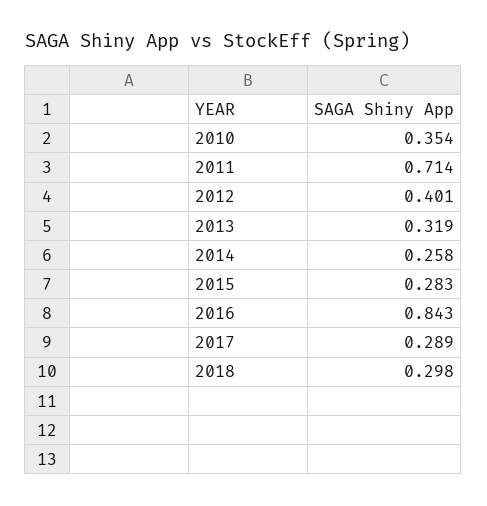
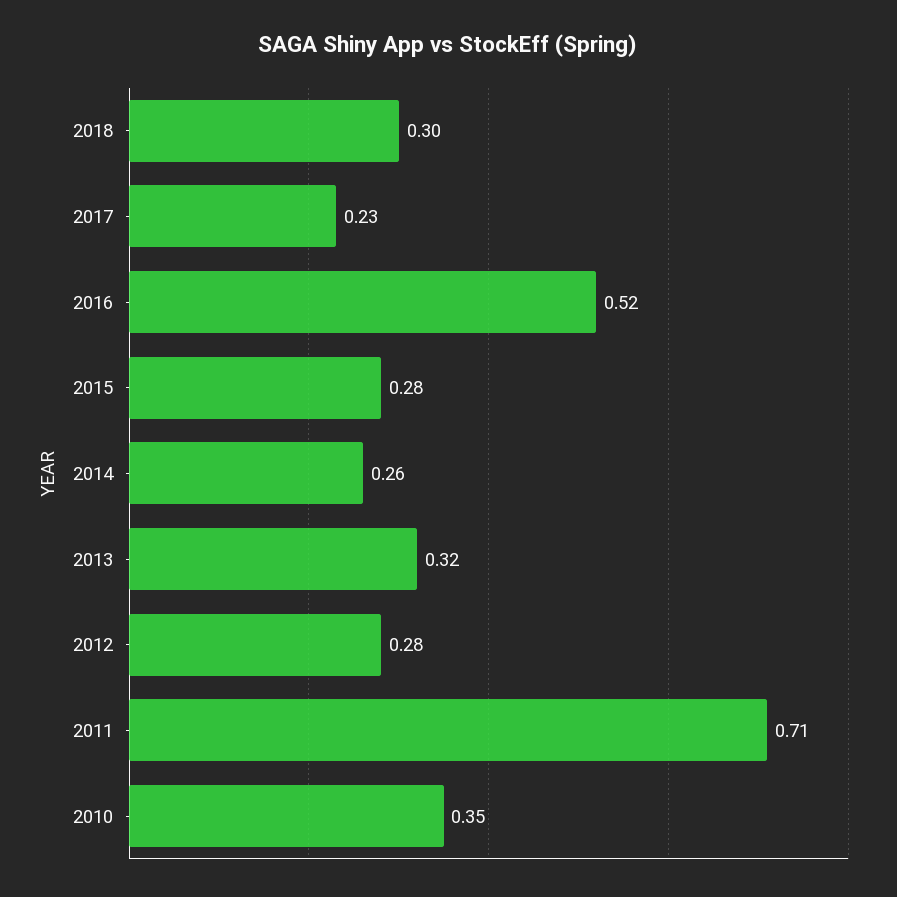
2012: 0.401 -> 0.28
2016: 0.843 -> 0.52
2017: 0.289 -> 0.23

